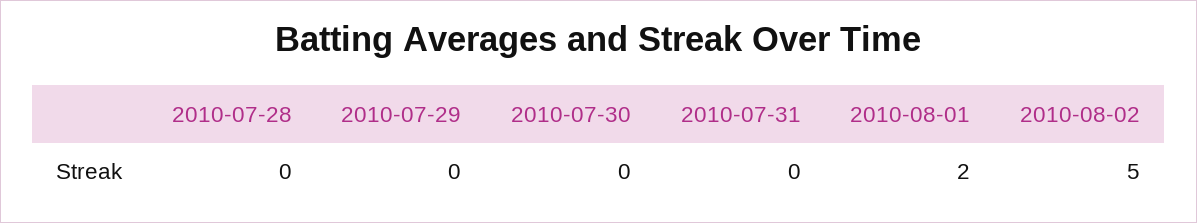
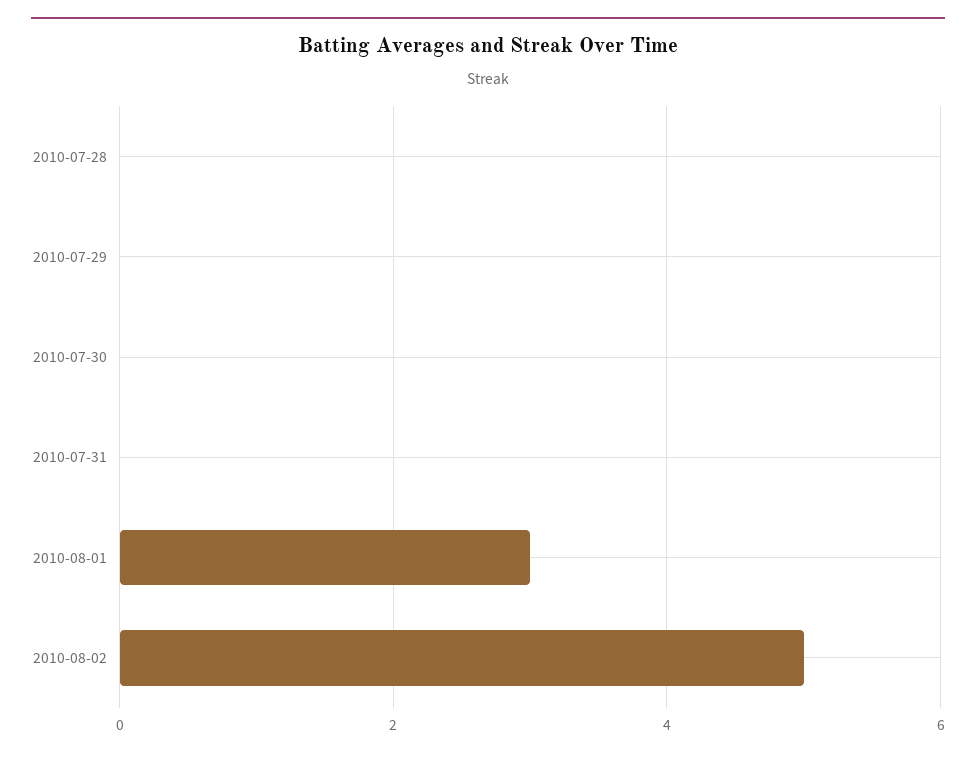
2010-08-01: 2 -> 3

